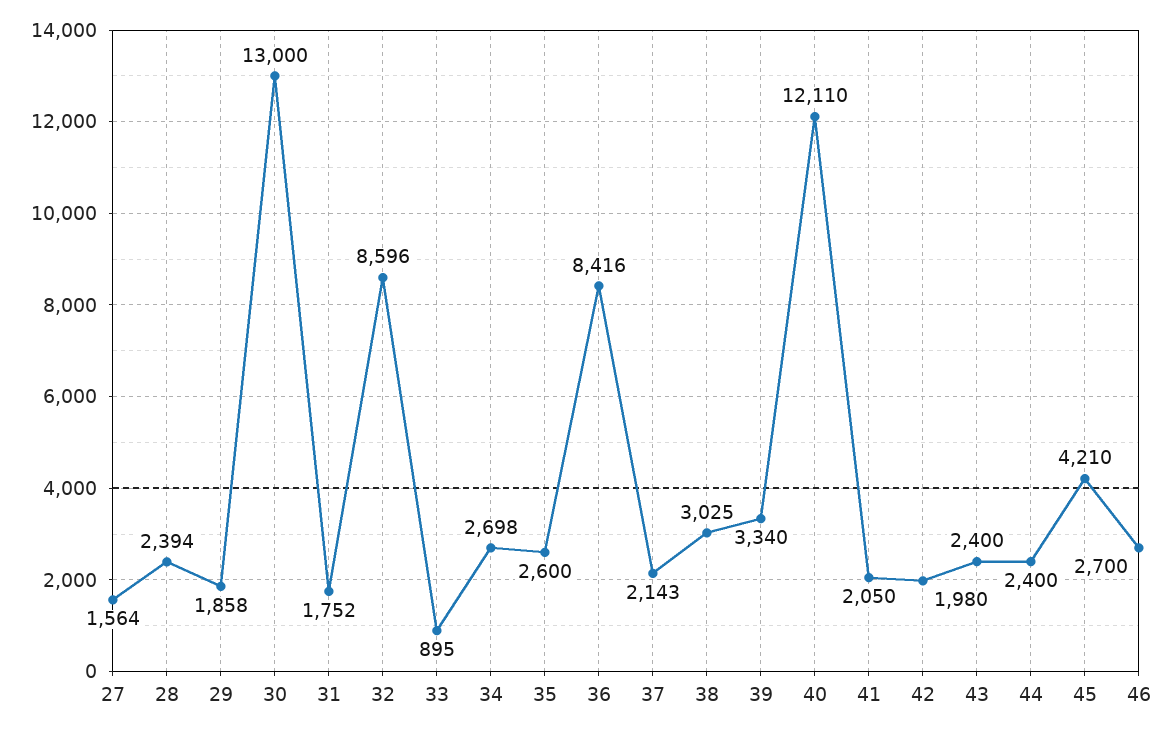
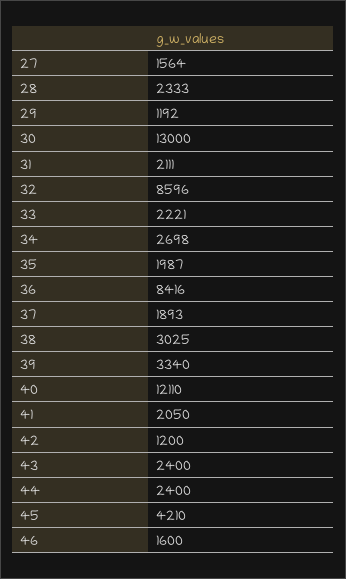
28: 2394 -> 2333
29: 1858 -> 1192
31: 1752 -> 2111
33: 895 -> 2221
35: 2600 -> 1987
37: 2143 -> 1893
42: 1980 -> 1200
46: 2700 -> 1600

